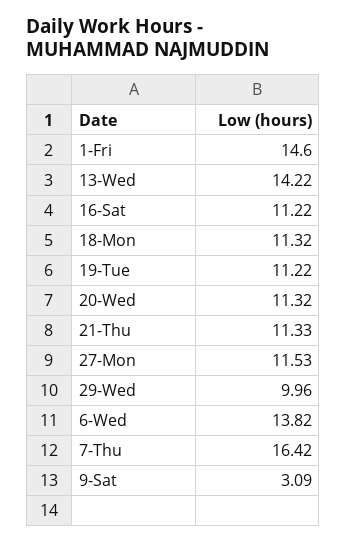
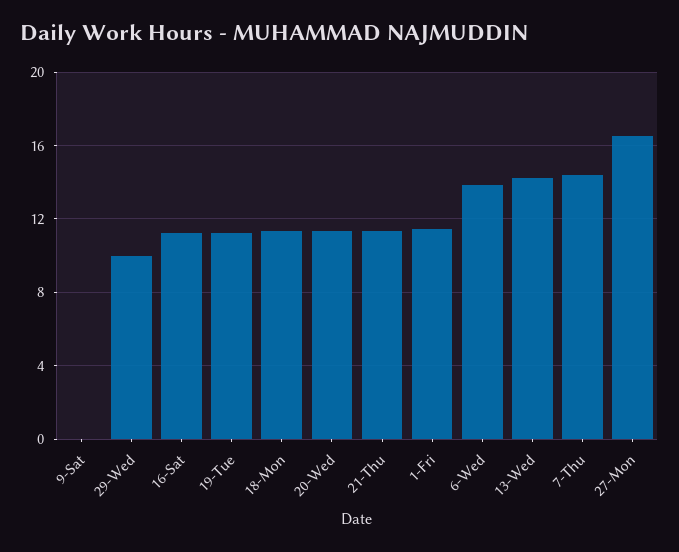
1-Fri: 14.6 -> 11.5
27-Mon: 11.53 -> 16.5
7-Thu: 16.42 -> 14.5
9-Sat: 3.09 -> 0

